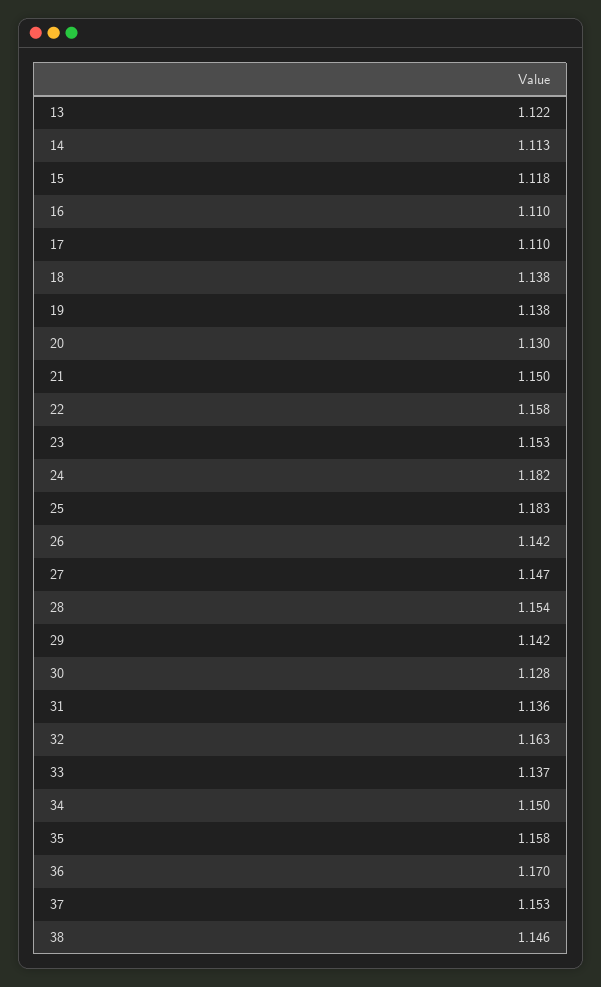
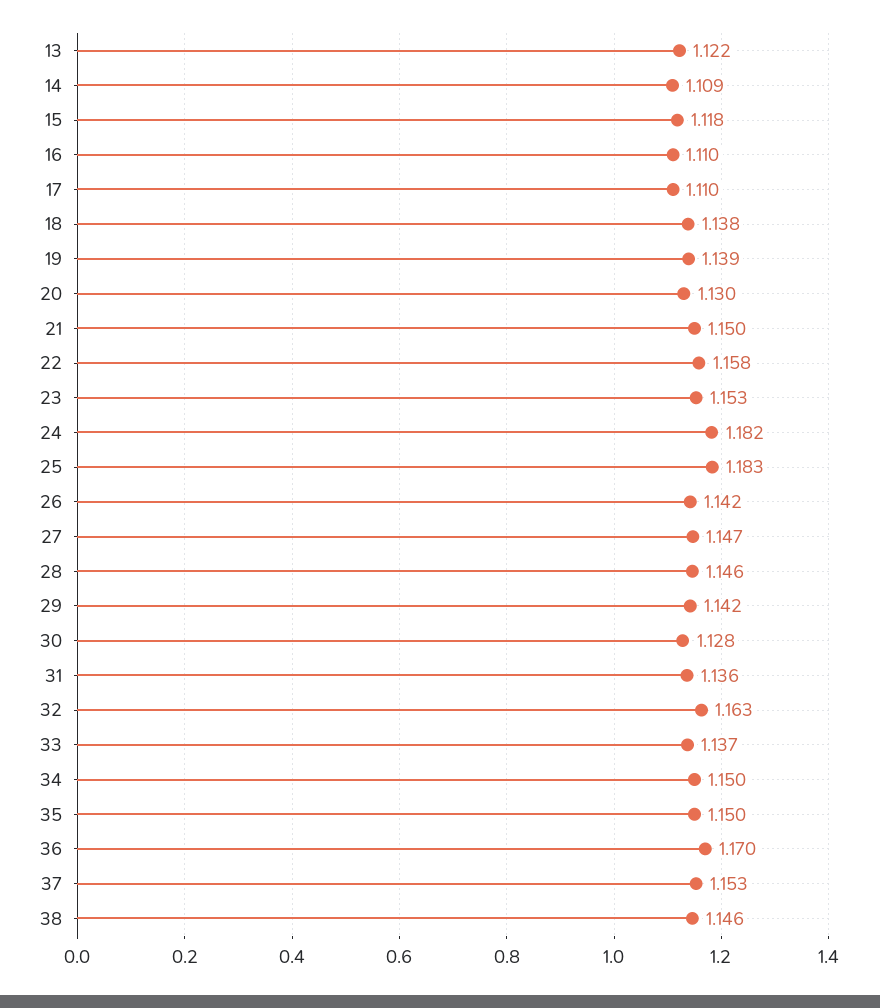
14: 1.113 -> 1.109
19: 1.138 -> 1.139
28: 1.154 -> 1.146
35: 1.158 -> 1.15

